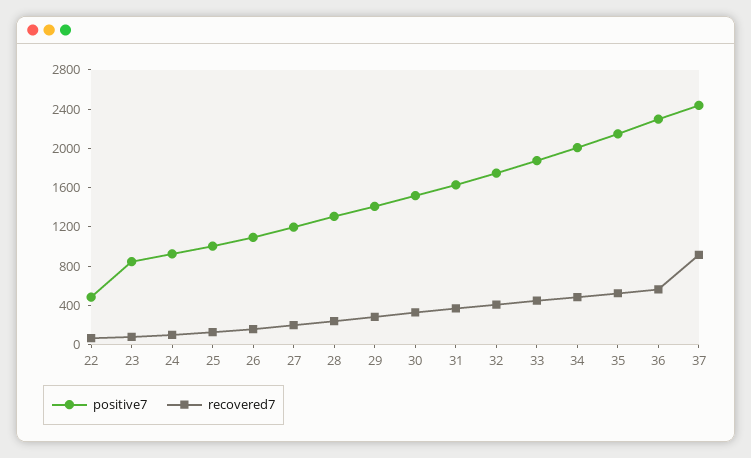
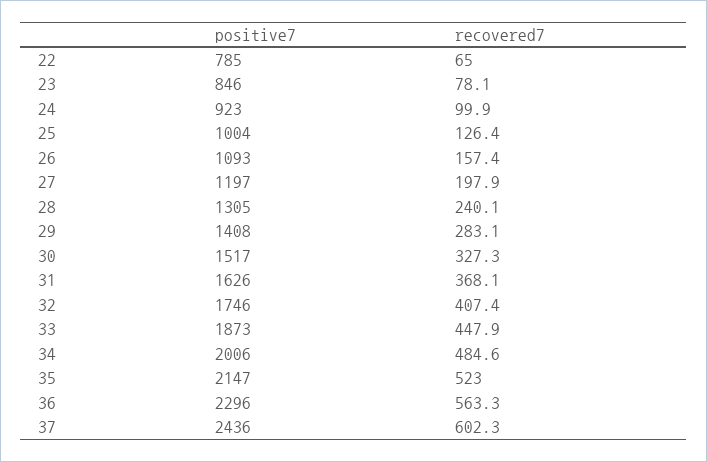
positive7, 22: 500 -> 785
recovered7, 37: 900 -> 602.3

